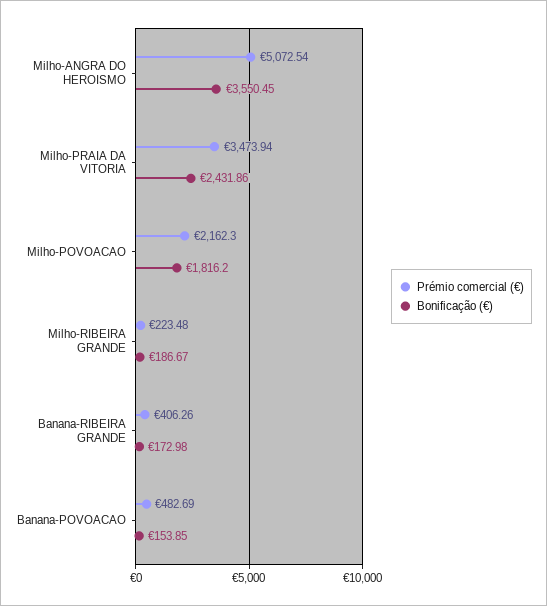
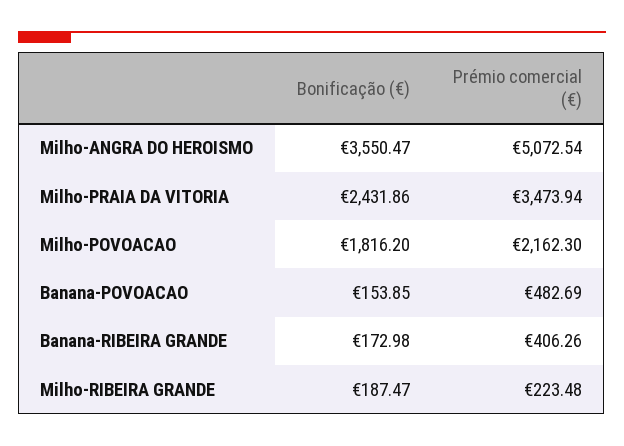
Bonificação (€), Milho-ANGRA DO HEROISMO: 3550.45 -> 3550.47
Bonificação (€), Milho-RIBEIRA GRANDE: 186.67 -> 187.47

